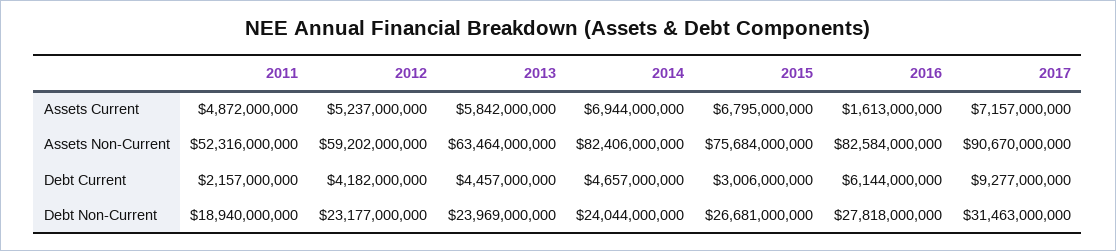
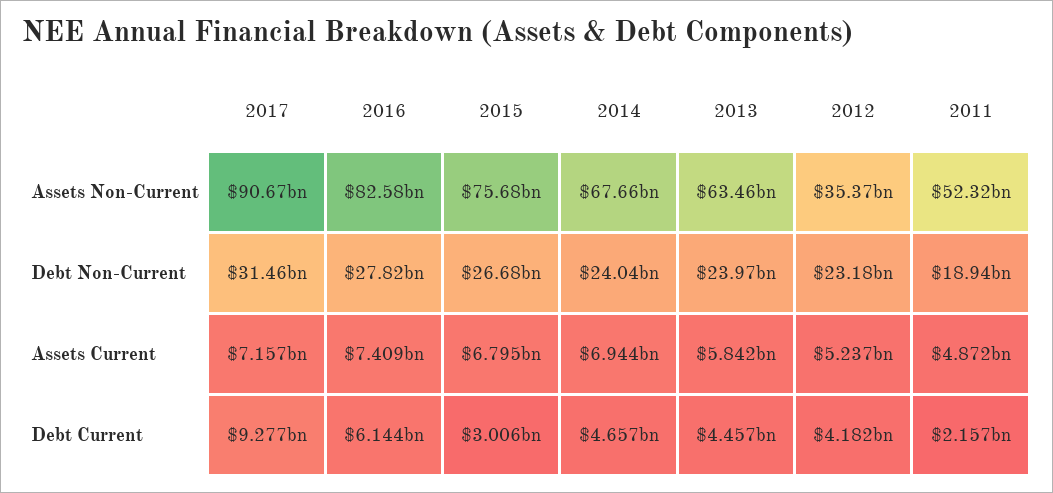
2016, Assets Current: 1613000000 -> 7409000000
2012, Assets Non-Current: 59202000000 -> 35370000000
2014, Assets Non-Current: 82406000000 -> 67660000000

